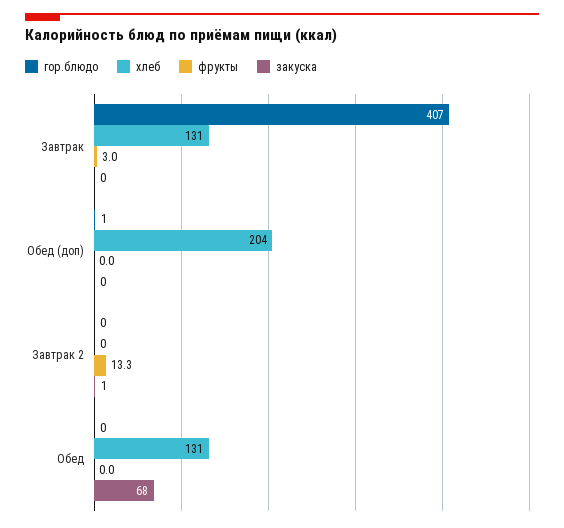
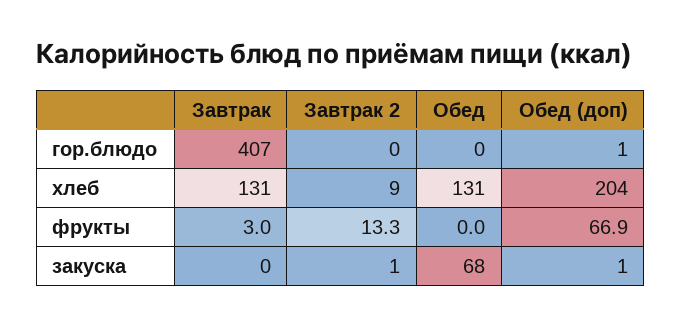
фрукты, Обед (доп): 0 -> 66.9
закуска, Обед (доп): 0 -> 1
хлеб, Завтрак 2: 0 -> 9

